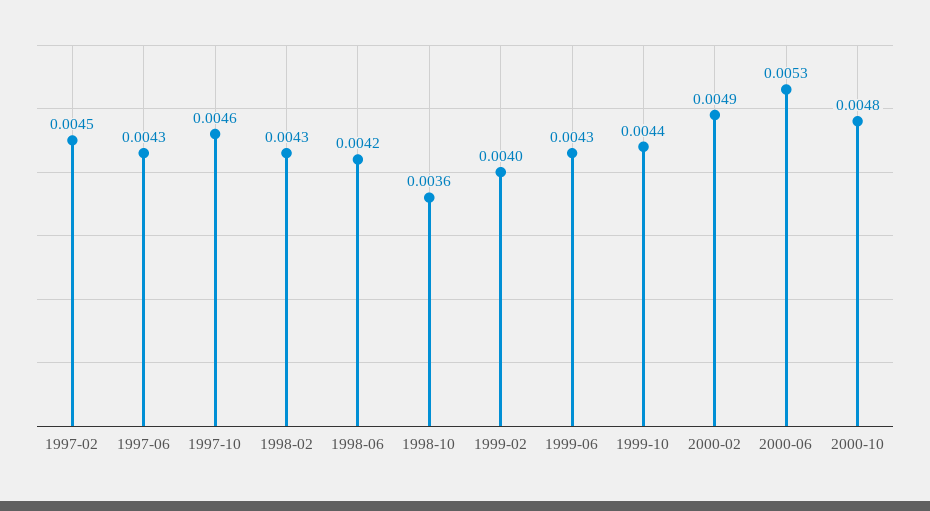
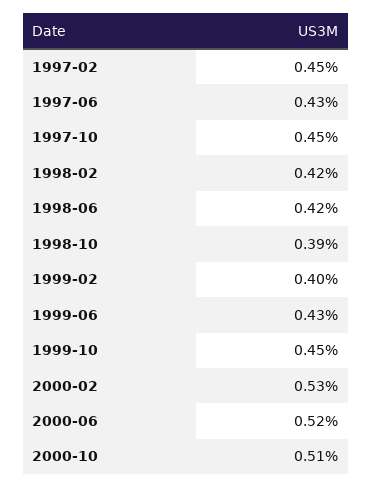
1997-10: 0.0046 -> 0.0045
1998-02: 0.0043 -> 0.0042
1998-10: 0.0036 -> 0.0039
1999-10: 0.0044 -> 0.0045
2000-02: 0.0049 -> 0.0053
2000-06: 0.0053 -> 0.0052
2000-10: 0.0048 -> 0.0051

